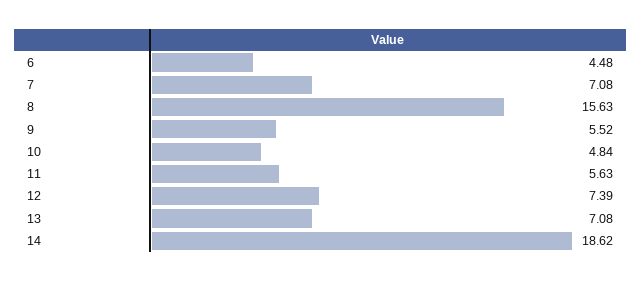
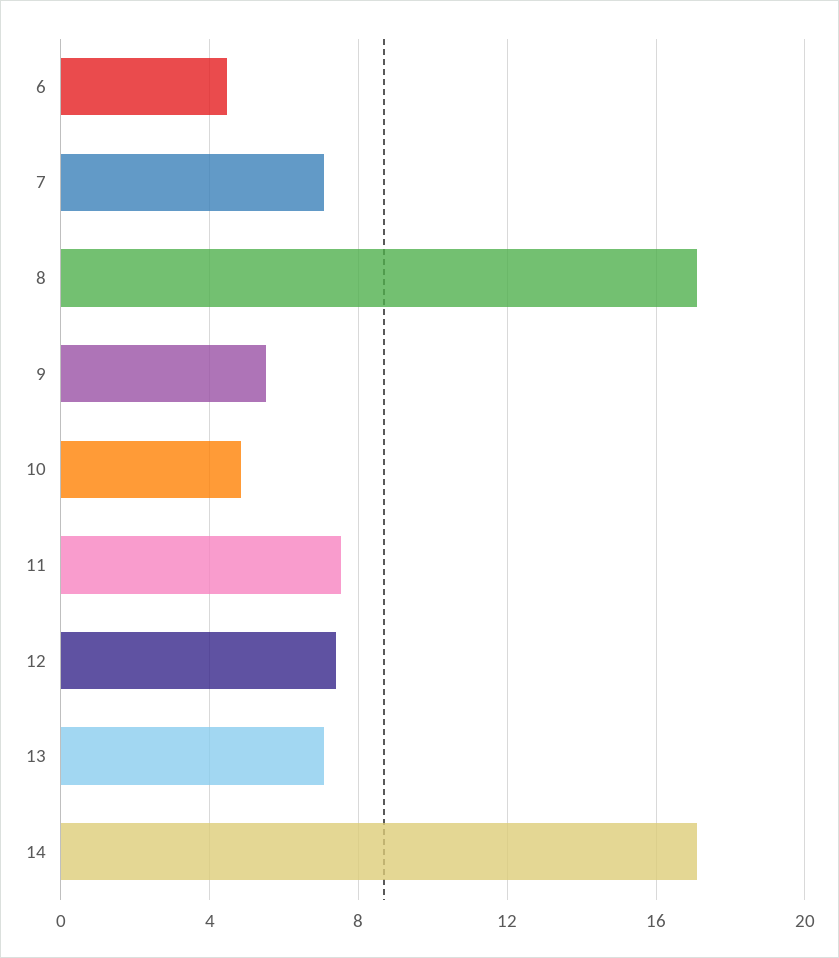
8: 15.63 -> 17
11: 5.63 -> 7.5
14: 18.62 -> 17

